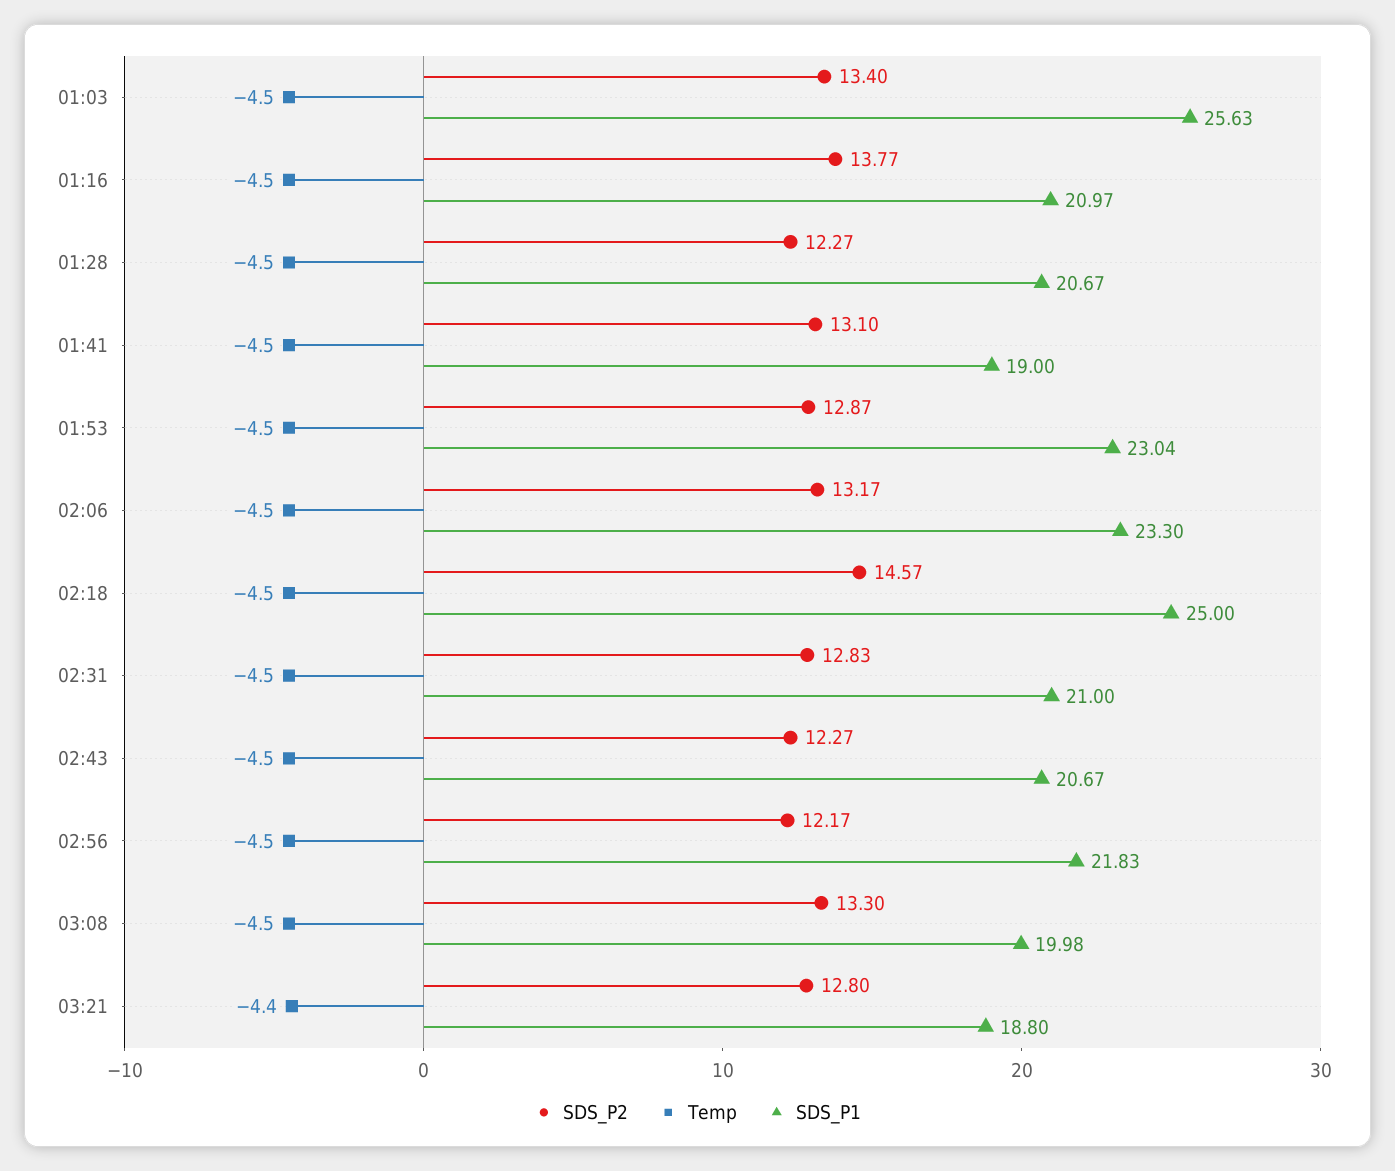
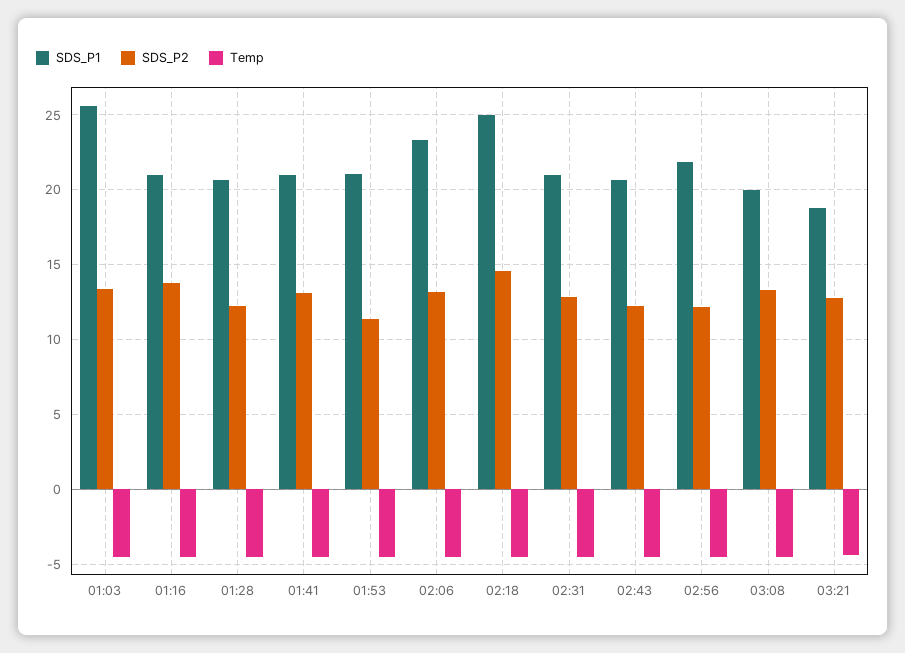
SDS_P1, 01:41: 19 -> 21
SDS_P2, 01:53: 12.87 -> 11.5
SDS_P1, 01:53: 23.04 -> 21

